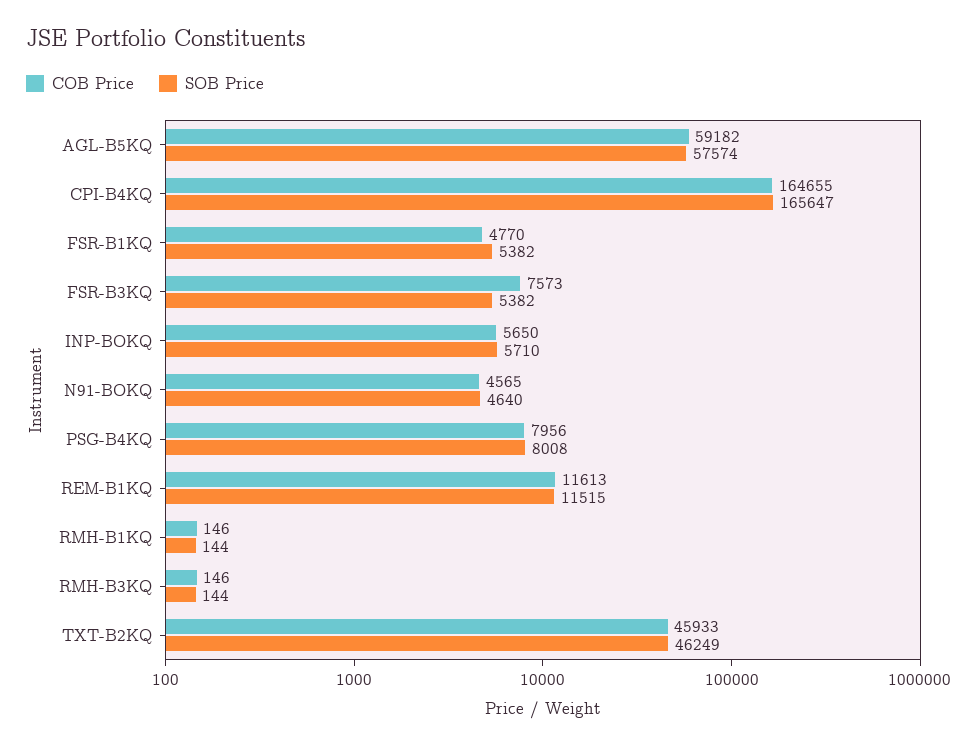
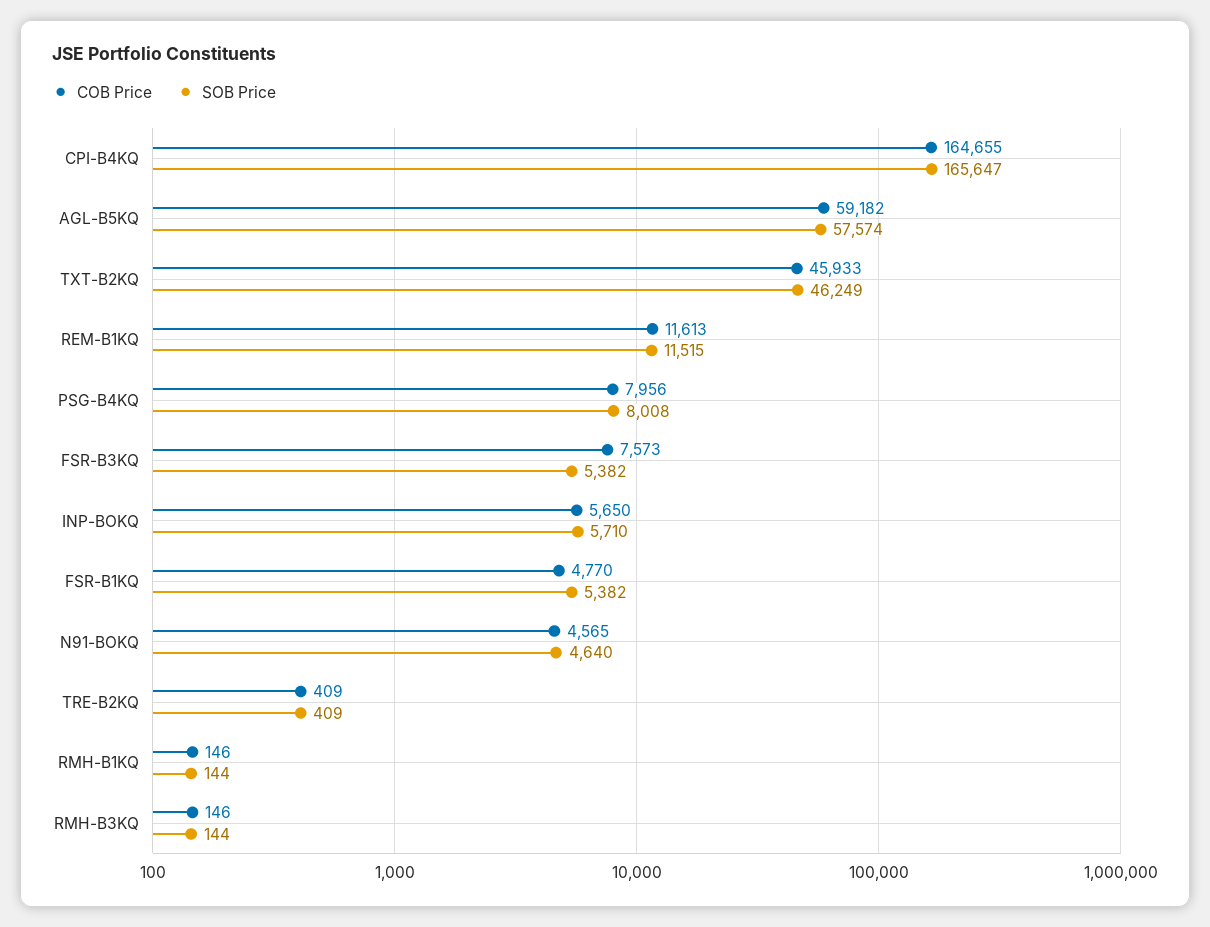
COB Price, TRE-B2KQ: none -> 409
SOB Price, TRE-B2KQ: none -> 409

